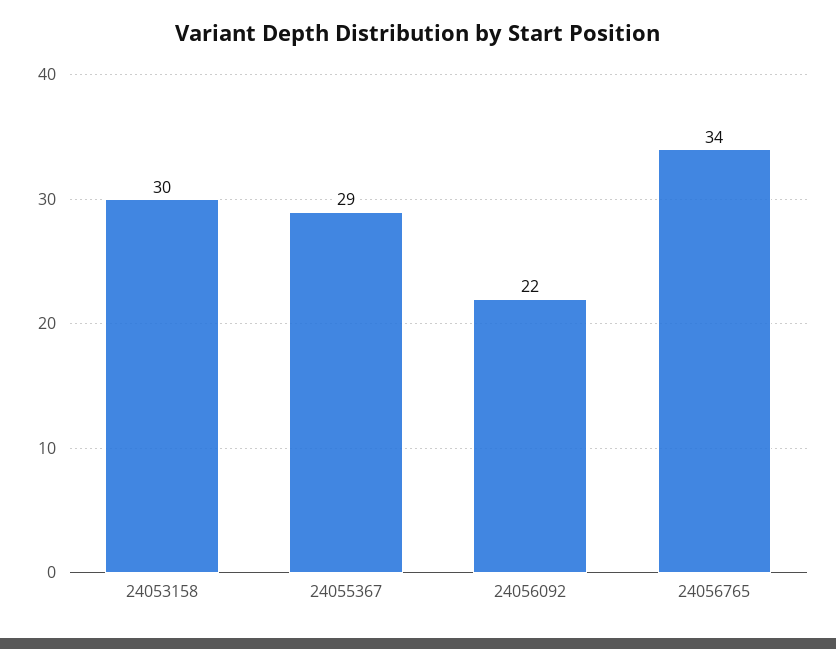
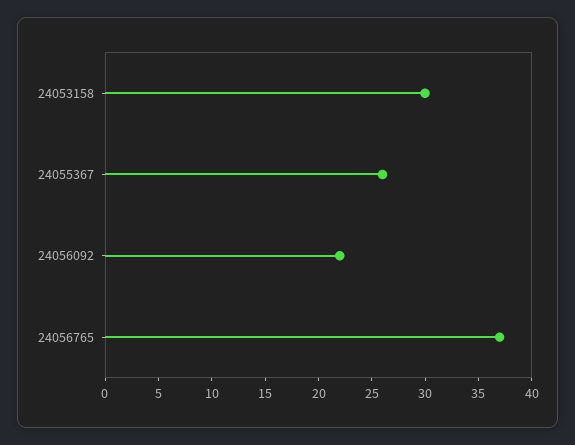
24055367: 29 -> 26
24056765: 34 -> 37

